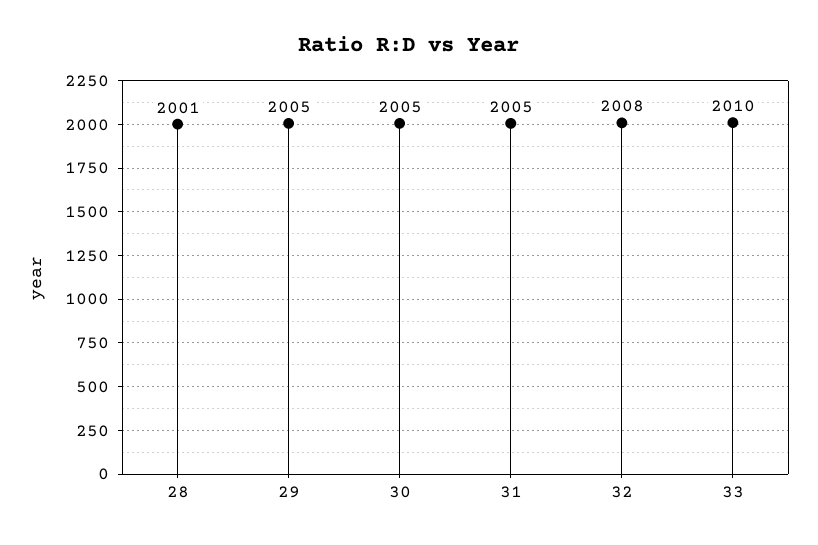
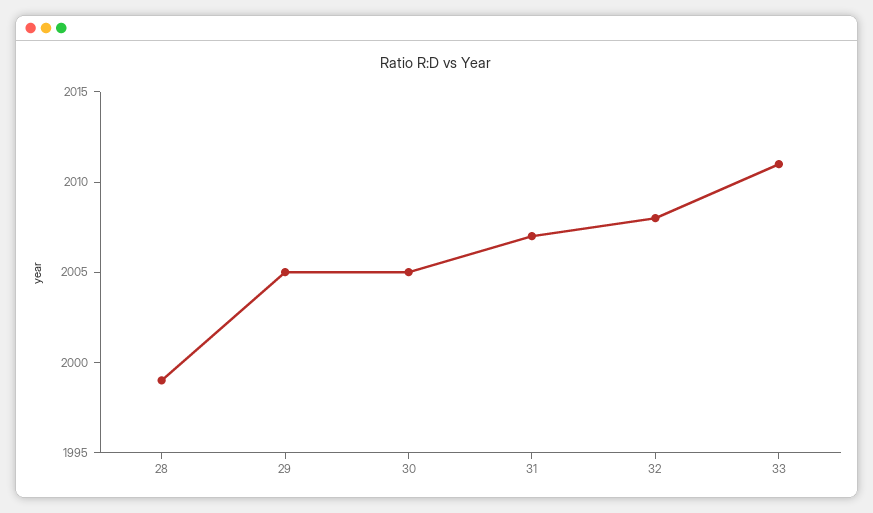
28: 2001 -> 1999
31: 2005 -> 2007
33: 2010 -> 2011

